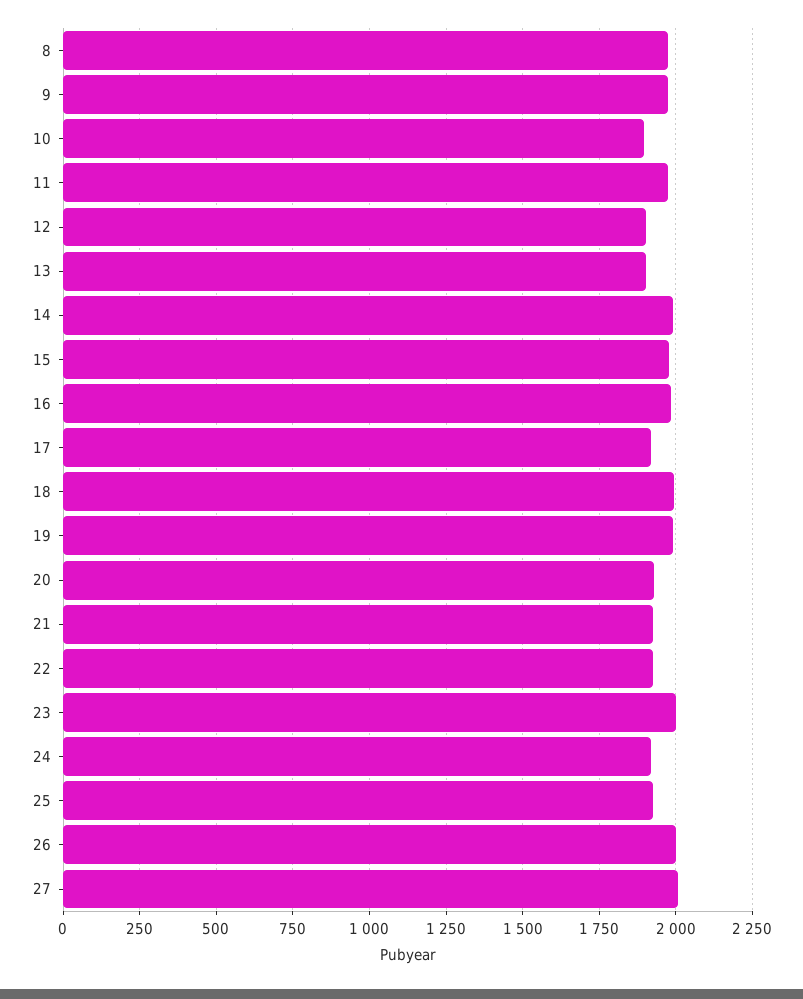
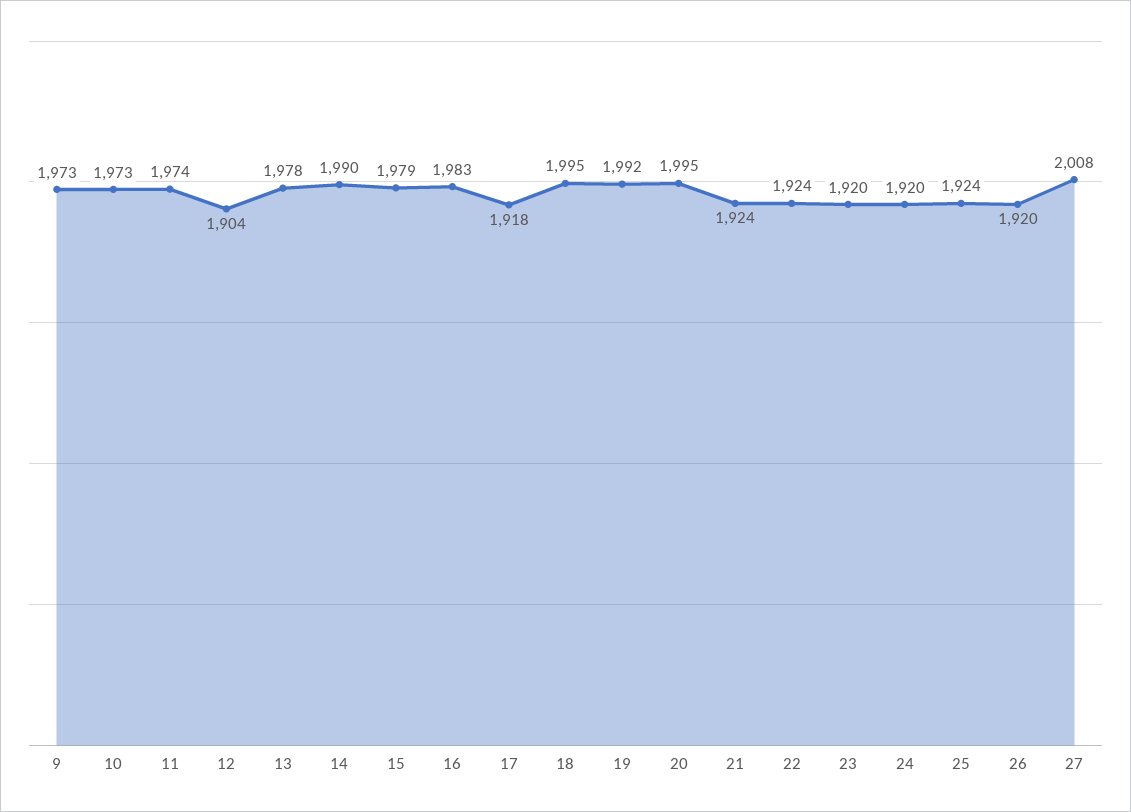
8: 1975 -> none
10: 1900 -> 1973
13: 1900 -> 1978
20: 1925 -> 1995
23: 2000 -> 1920
26: 2000 -> 1920

